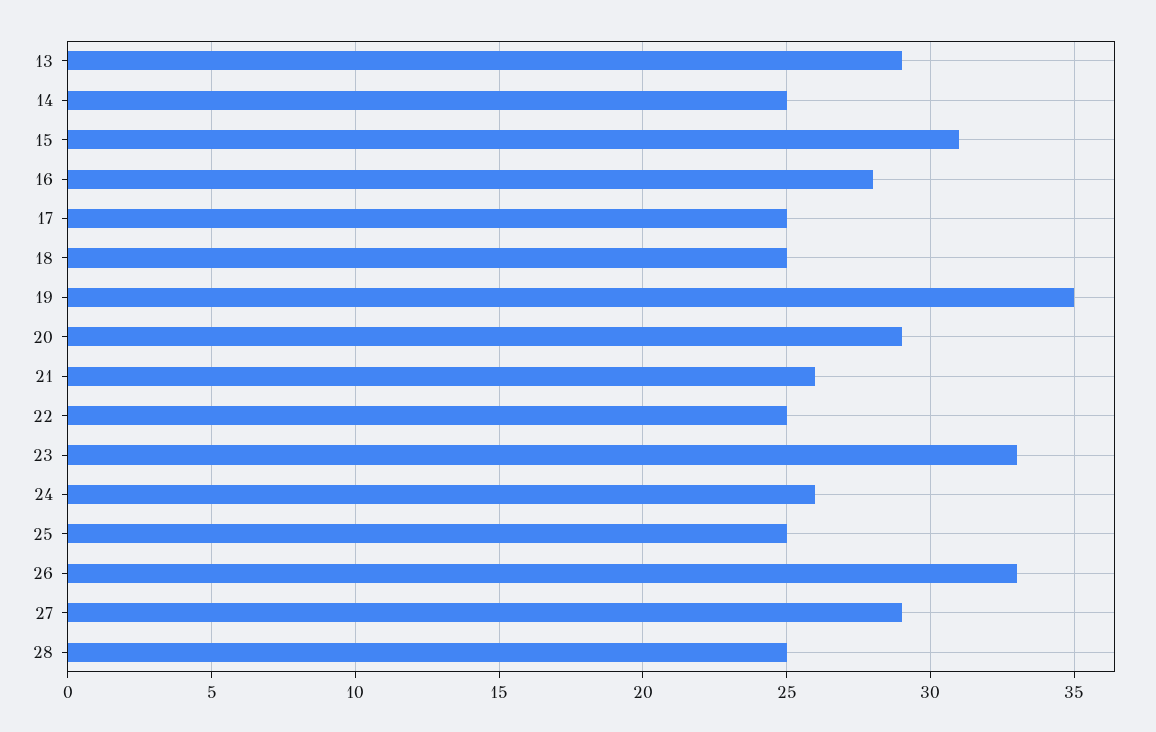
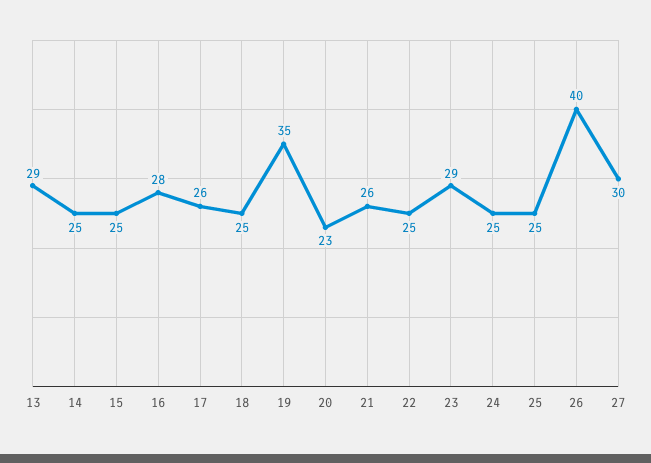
15: 31 -> 25
17: 25 -> 26
20: 29 -> 23
23: 33 -> 29
24: 26 -> 25
26: 33 -> 40
27: 29 -> 30
28: 25 -> none

